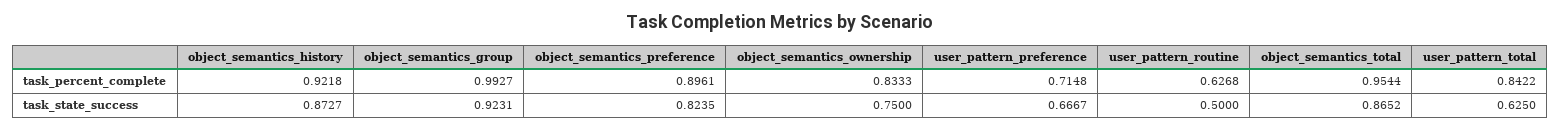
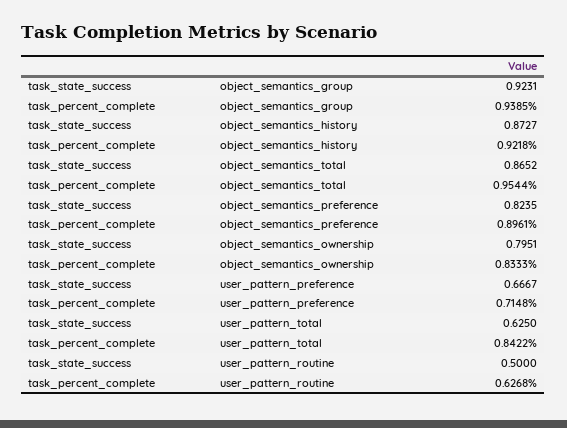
object_semantics_group, task_percent_complete: 0.9927 -> 0.9385
object_semantics_ownership, task_state_success: 0.75 -> 0.7951

